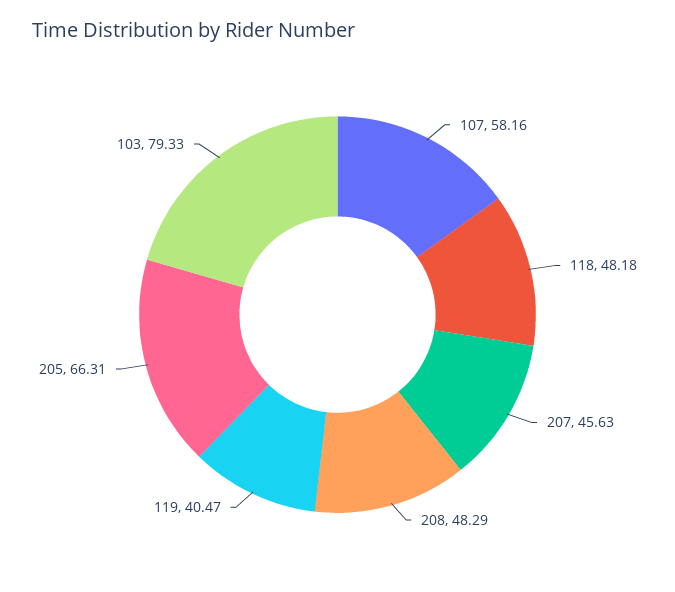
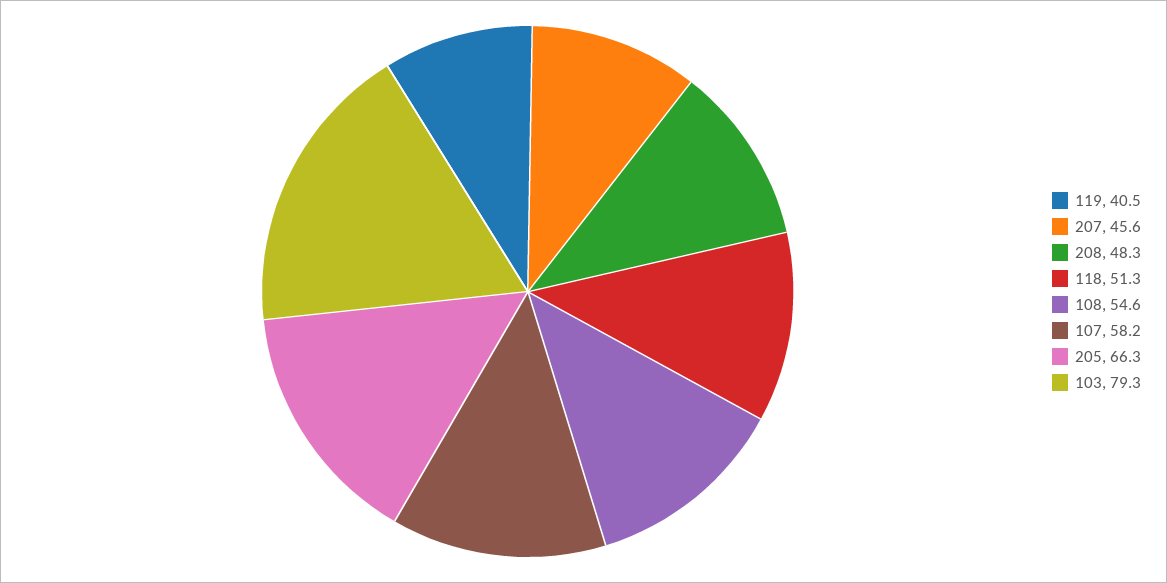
118: 48.18 -> 51.3
108: none -> 54.6

